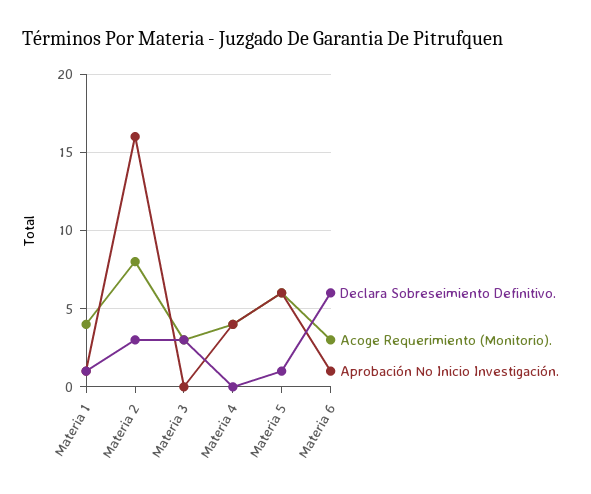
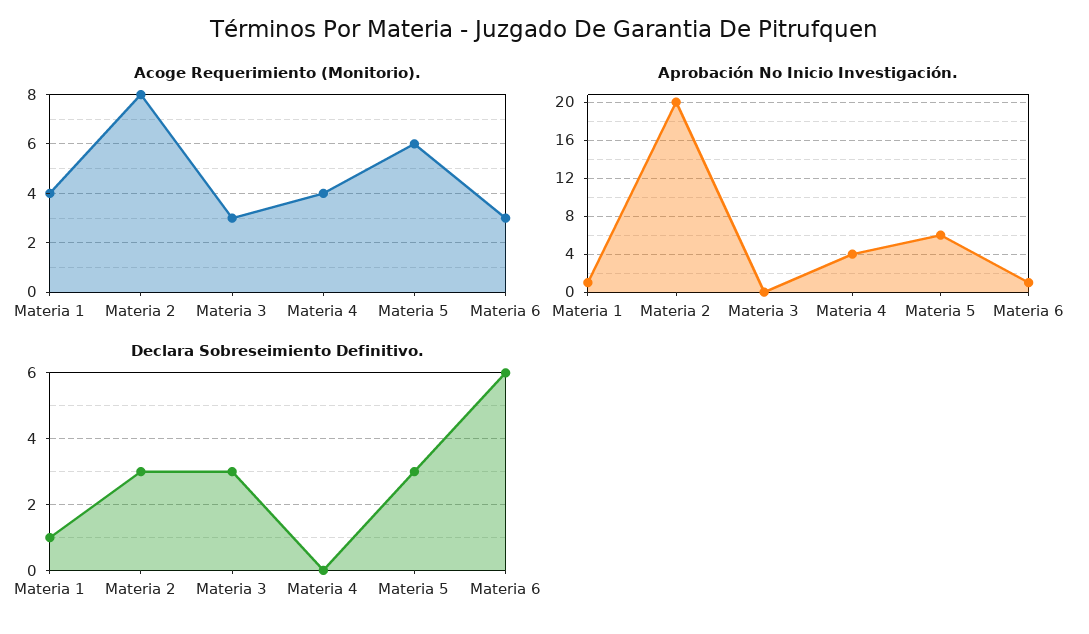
Aprobación No Inicio Investigación., Materia 2: 16 -> 20
Declara Sobreseimiento Definitivo., Materia 5: 1 -> 3

